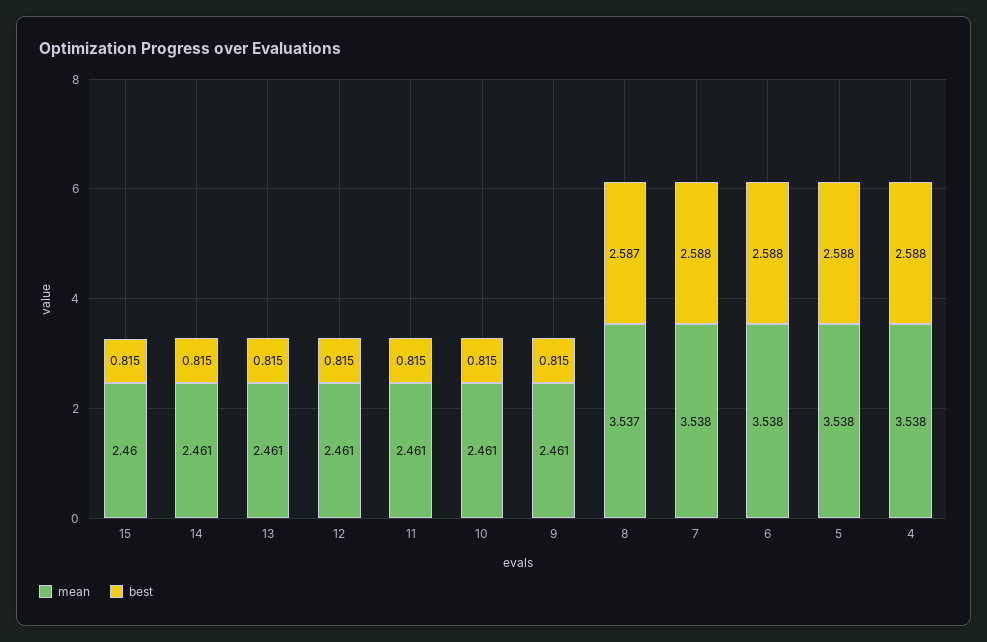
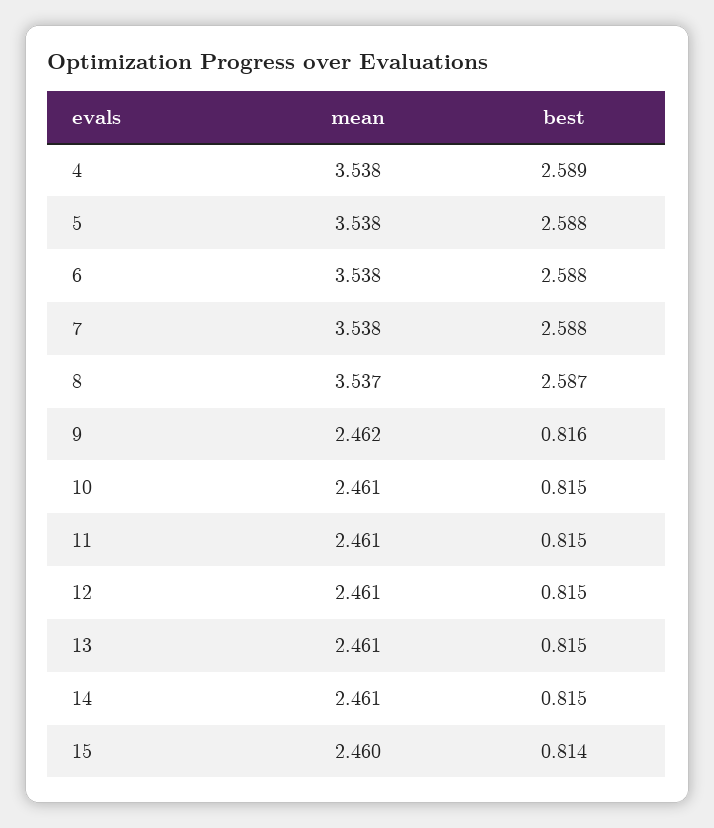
best, 15: 0.815 -> 0.814
mean, 9: 2.461 -> 2.462
best, 9: 0.815 -> 0.816
best, 4: 2.588 -> 2.589

